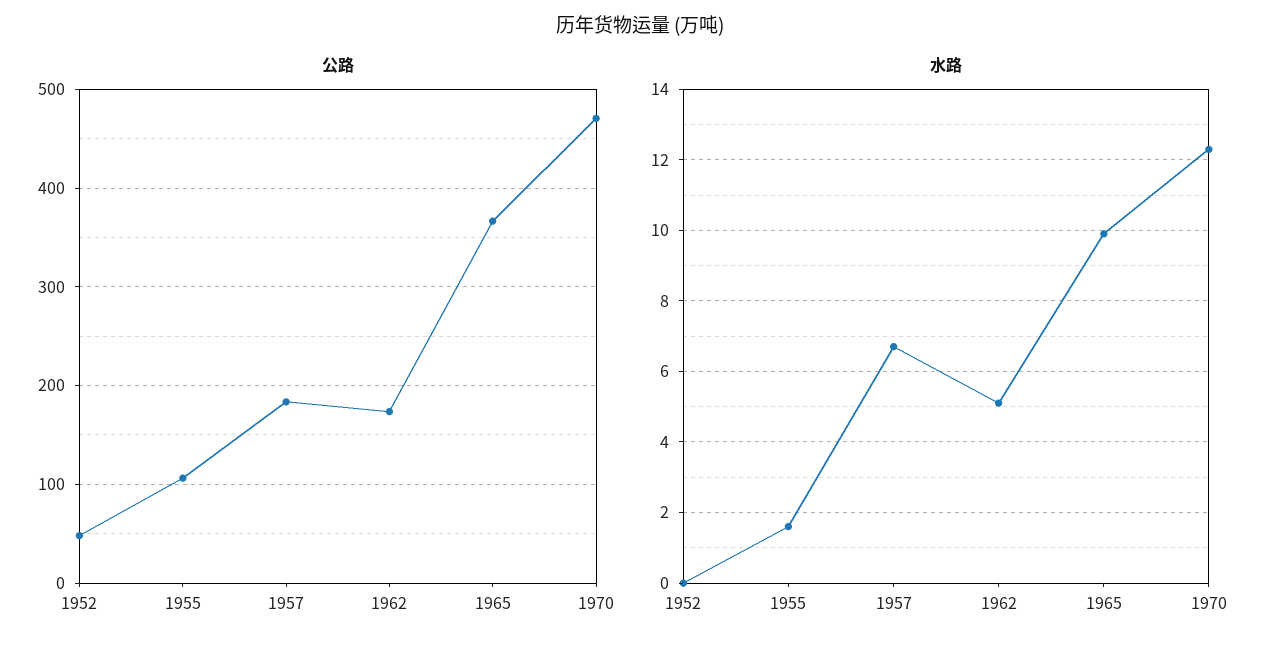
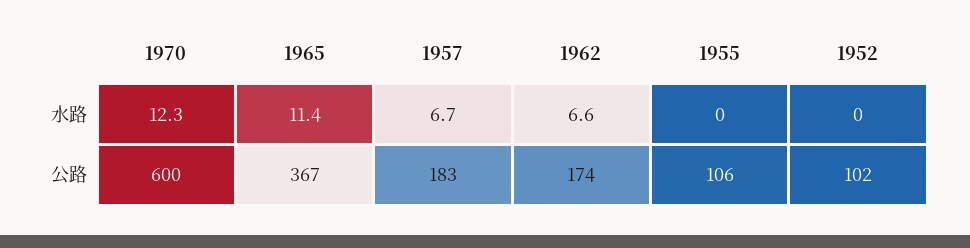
公路, 1952: 50 -> 102
公路, 1970: 470 -> 600
水路, 1955: 1.5 -> 0
水路, 1962: 5 -> 6.6
水路, 1965: 10 -> 11.4

